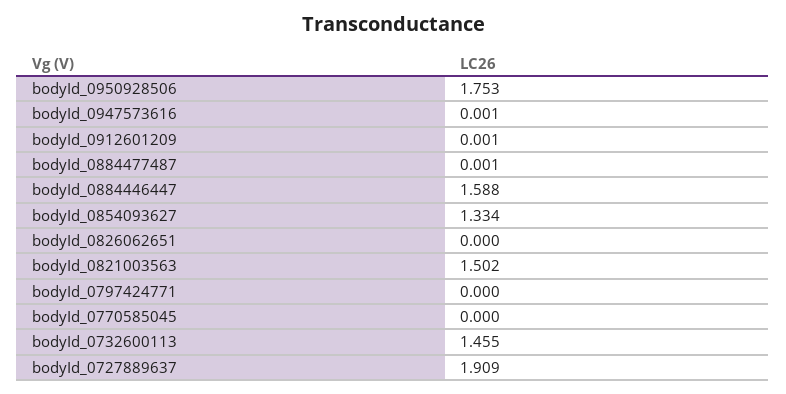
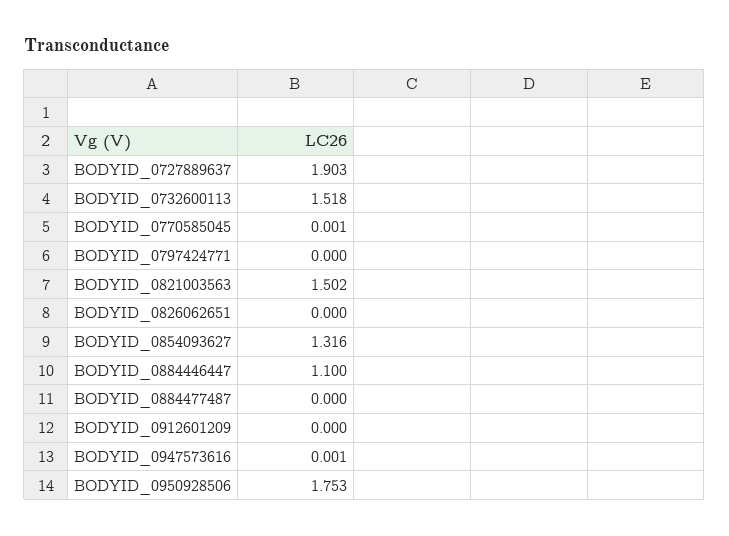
bodyId_0912601209: 0.001 -> 0
bodyId_0884477487: 0.001 -> 0
bodyId_0884446447: 1.588 -> 1.1
bodyId_0854093627: 1.334 -> 1.316
bodyId_0770585045: 0 -> 0.001
bodyId_0732600113: 1.455 -> 1.518
bodyId_0727889637: 1.909 -> 1.903

